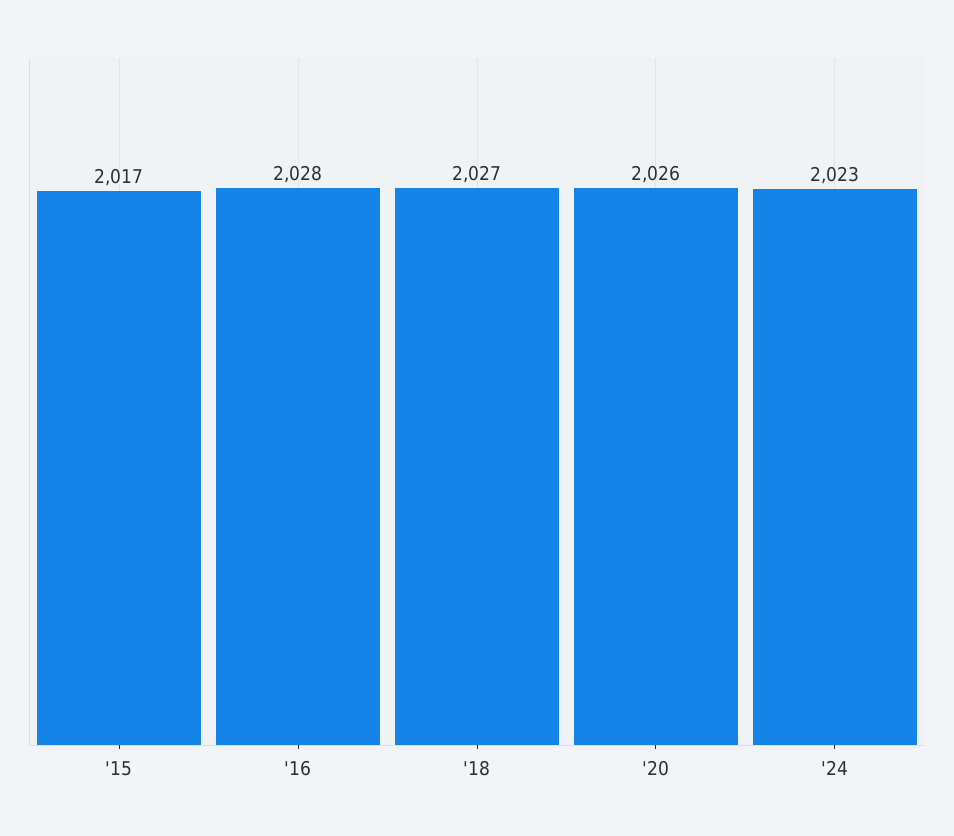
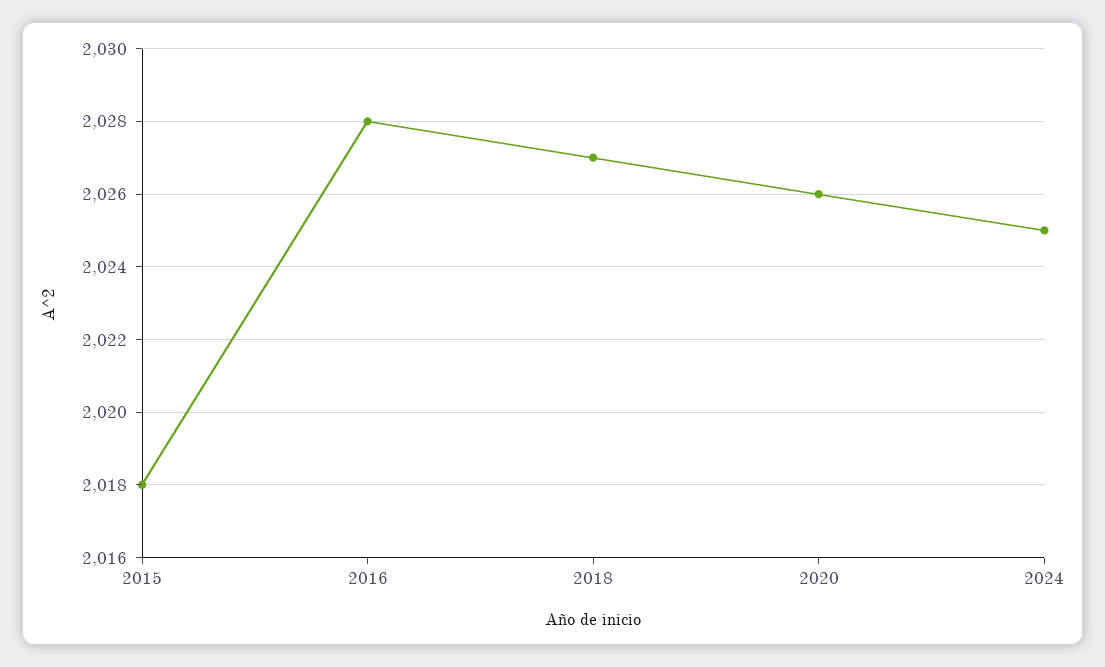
'15: 2017 -> 2018
'24: 2023 -> 2025

